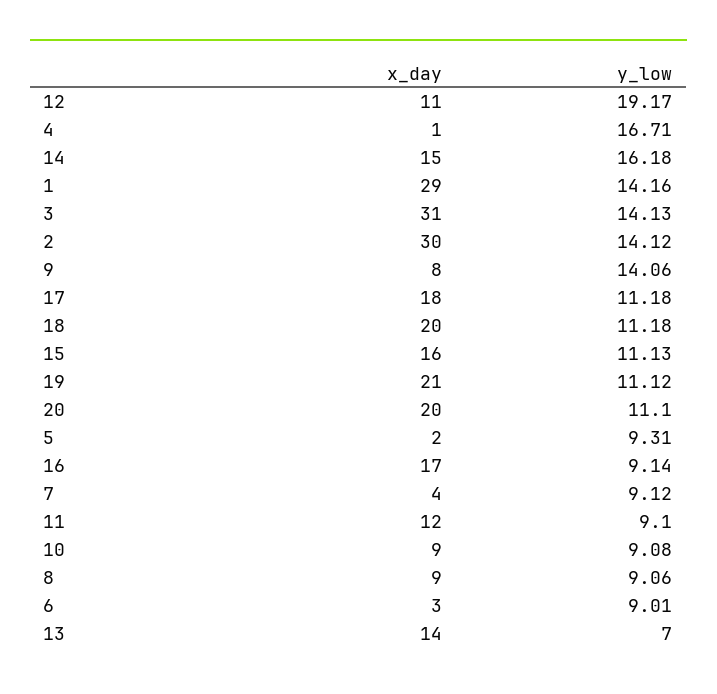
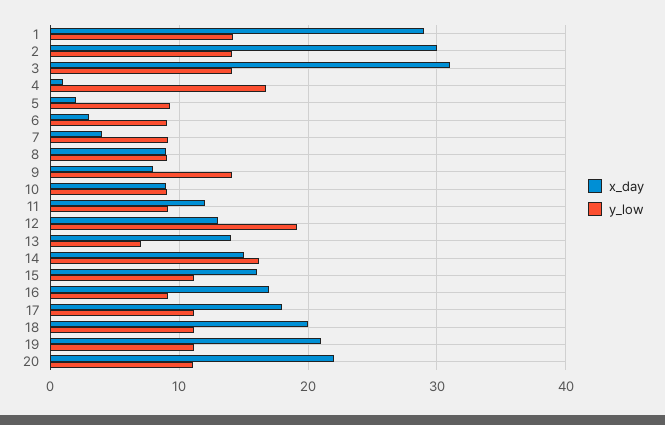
x_day, 12: 11 -> 13
x_day, 20: 20 -> 22

